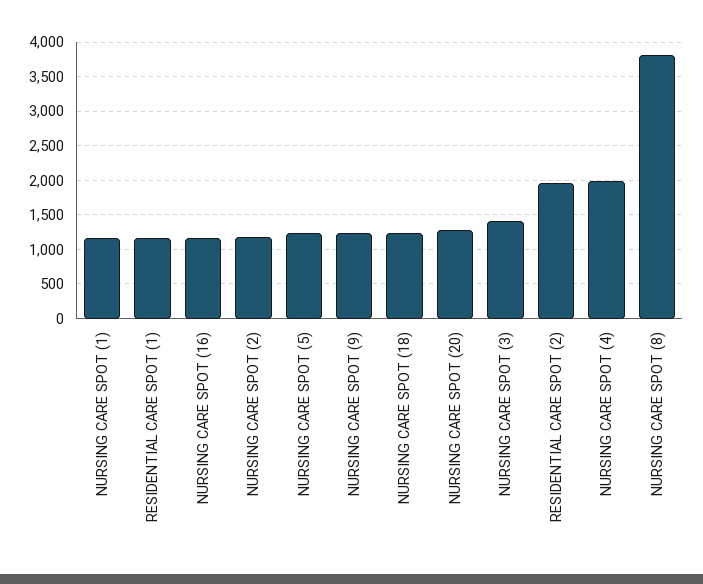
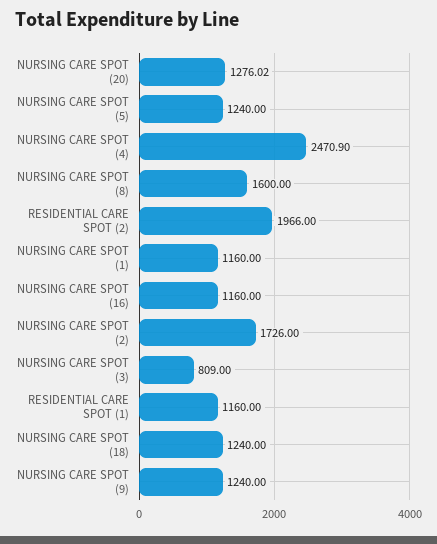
NURSING CARE SPOT (2): 1200 -> 1726
NURSING CARE SPOT (3): 1400 -> 809
NURSING CARE SPOT (4): 2000 -> 2470.9
NURSING CARE SPOT (8): 3800 -> 1600

